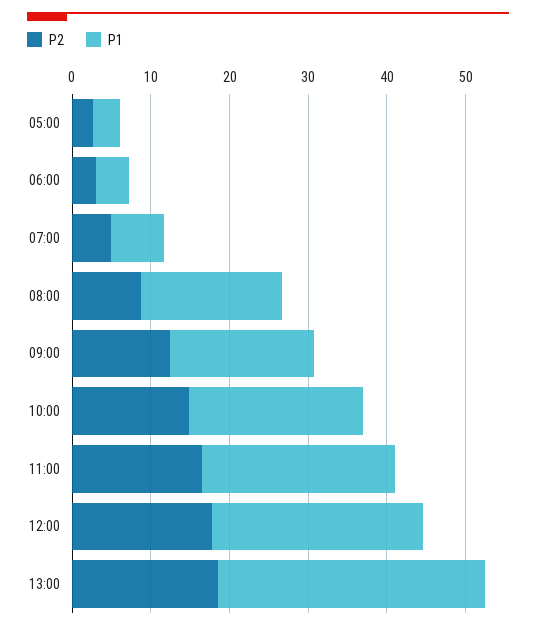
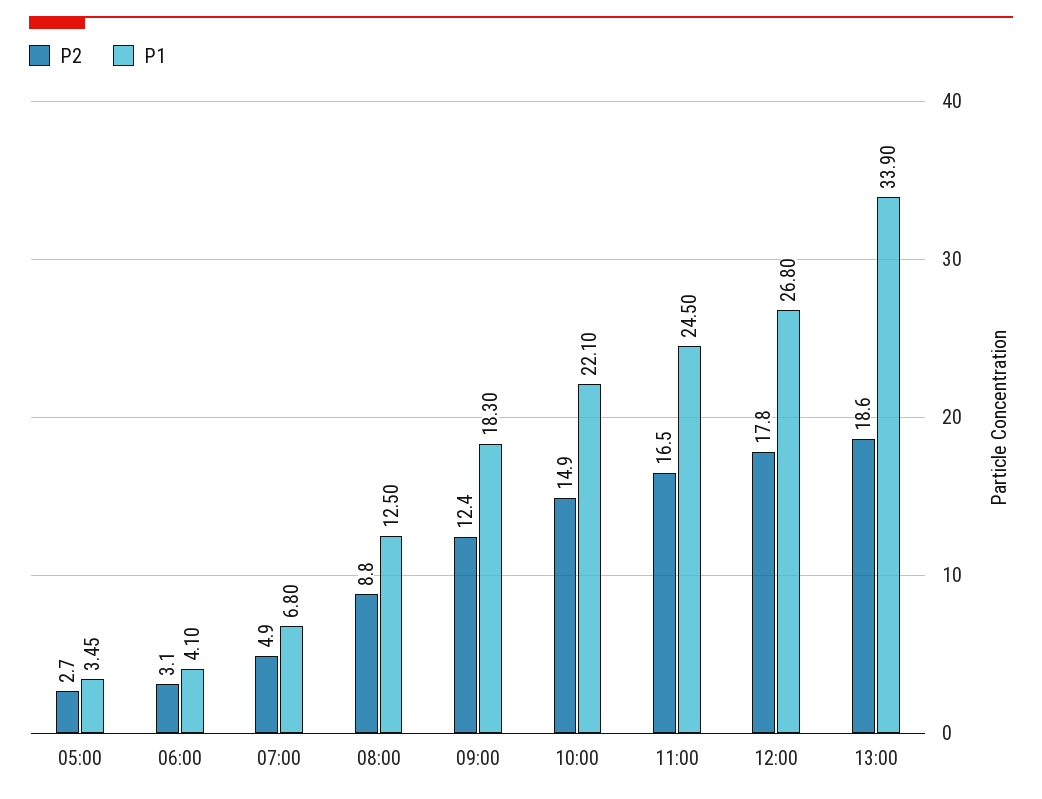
P1, 08:00: 18 -> 12.5

